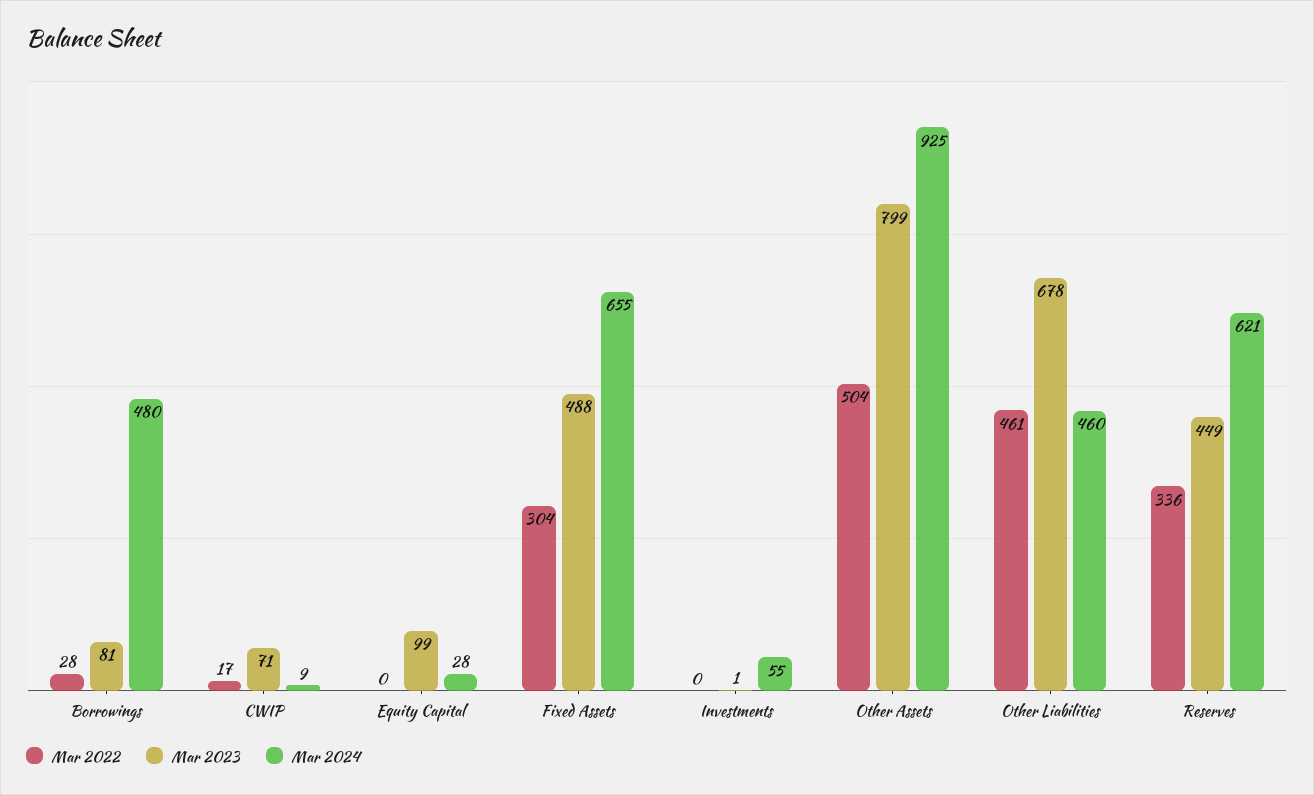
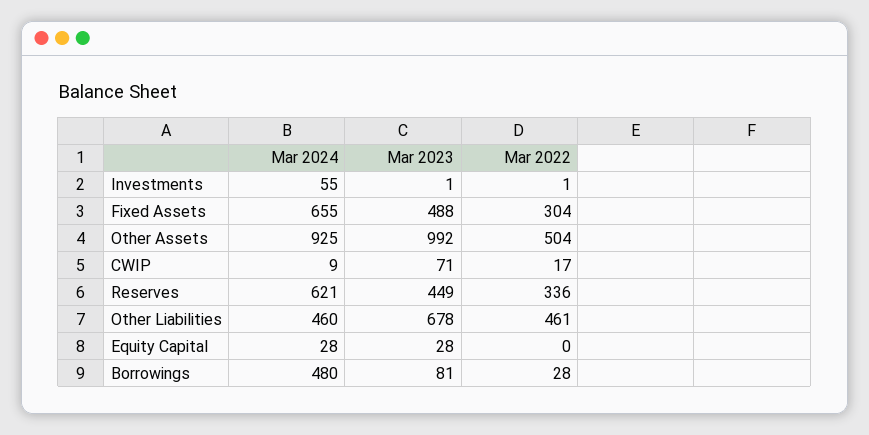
Mar 2023, Equity Capital: 99 -> 28
Mar 2022, Investments: 0 -> 1
Mar 2023, Other Assets: 799 -> 992

